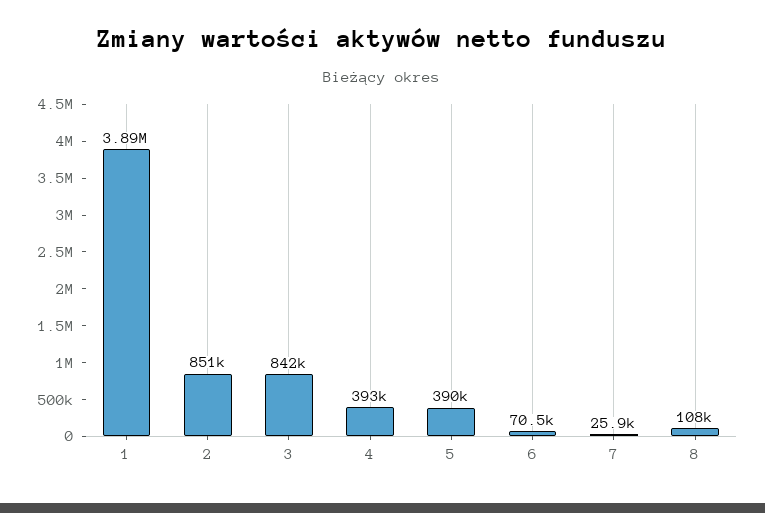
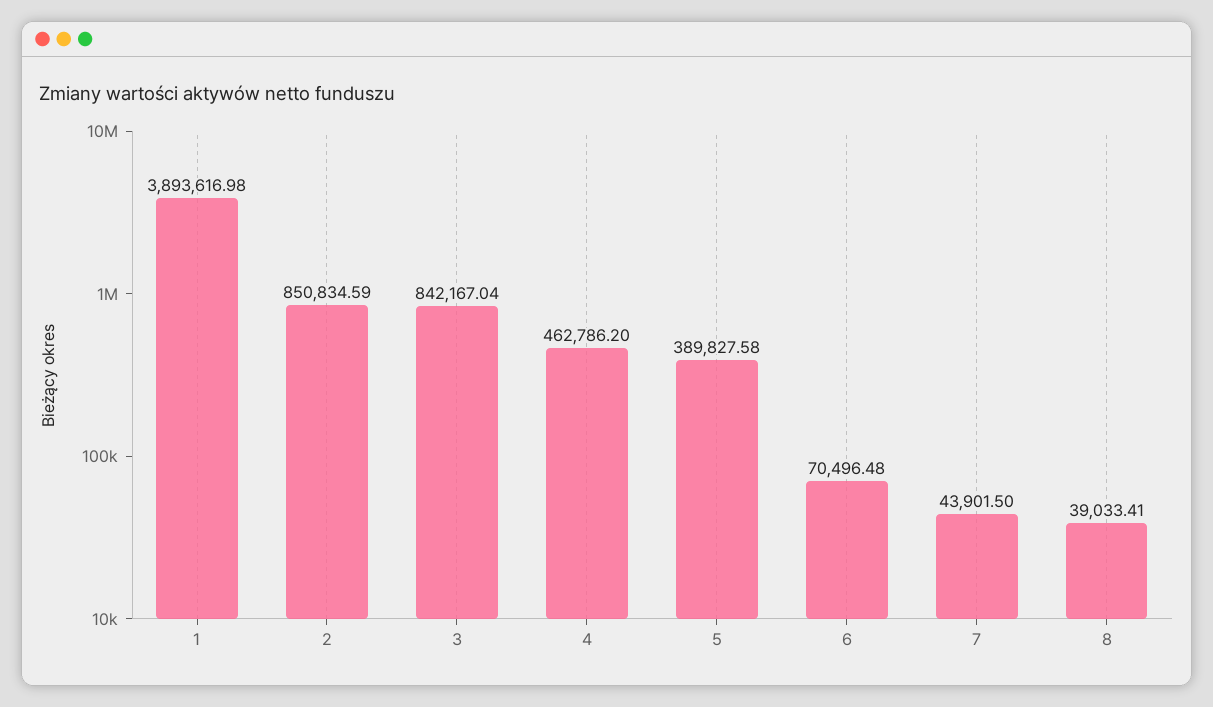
4: 393000 -> 462786.2
7: 25900 -> 43901.5
8: 108000 -> 39033.41

